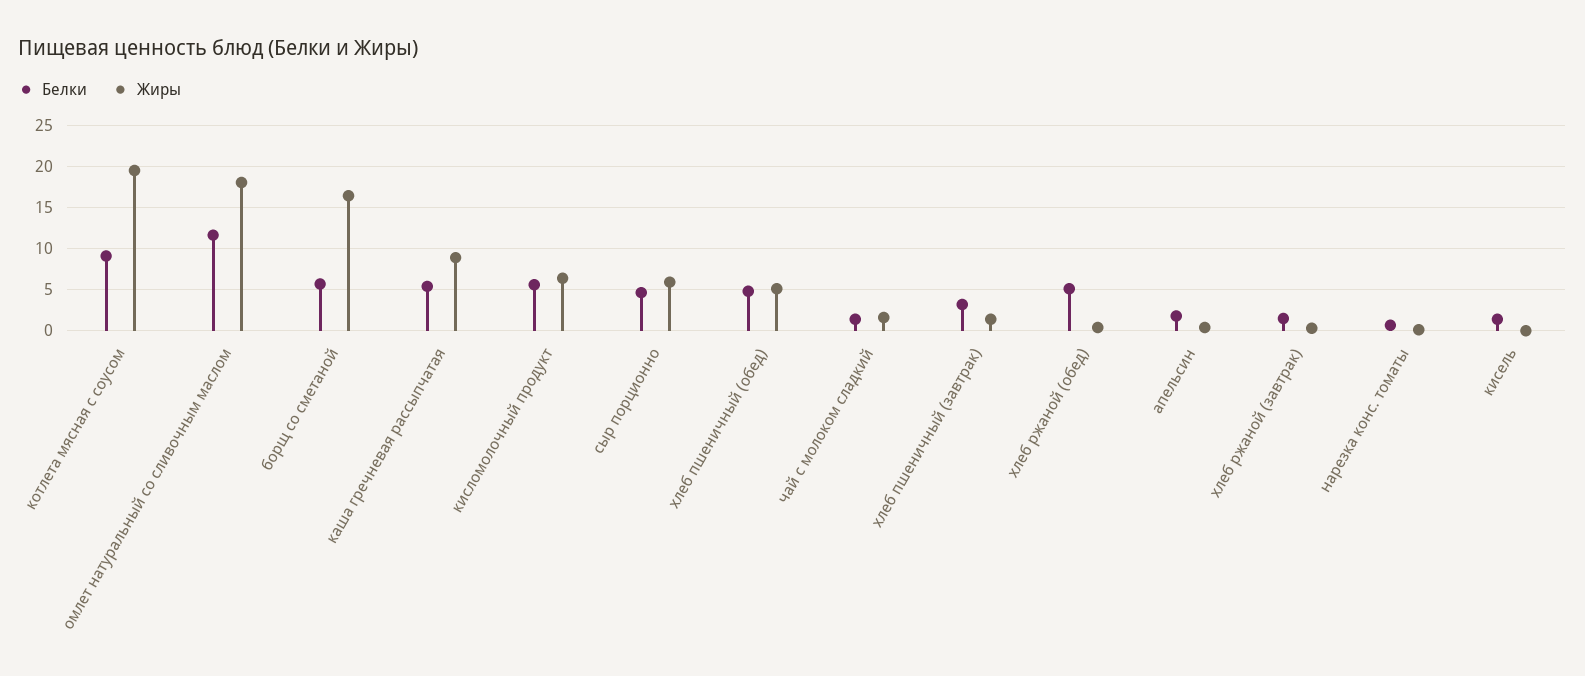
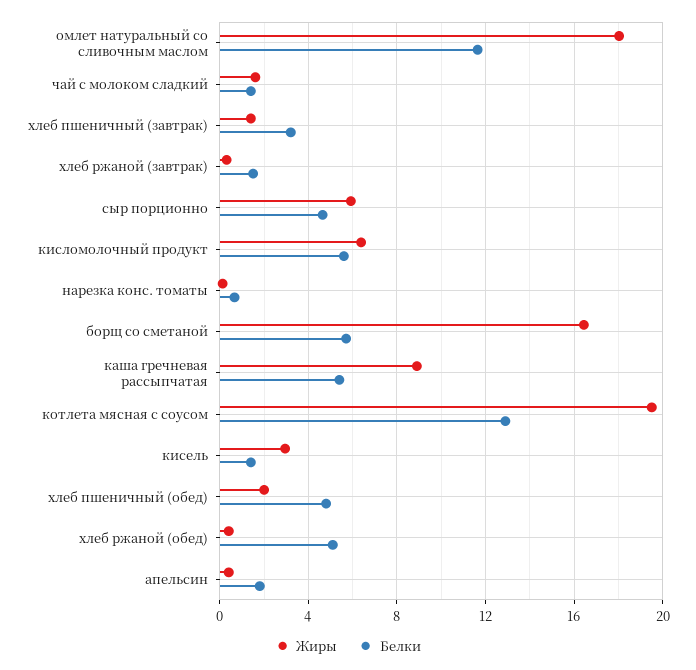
Белки, котлета мясная с соусом: 9 -> 13
Жиры, хлеб пшеничный (обед): 5 -> 2
Жиры, кисель: 0 -> 3

